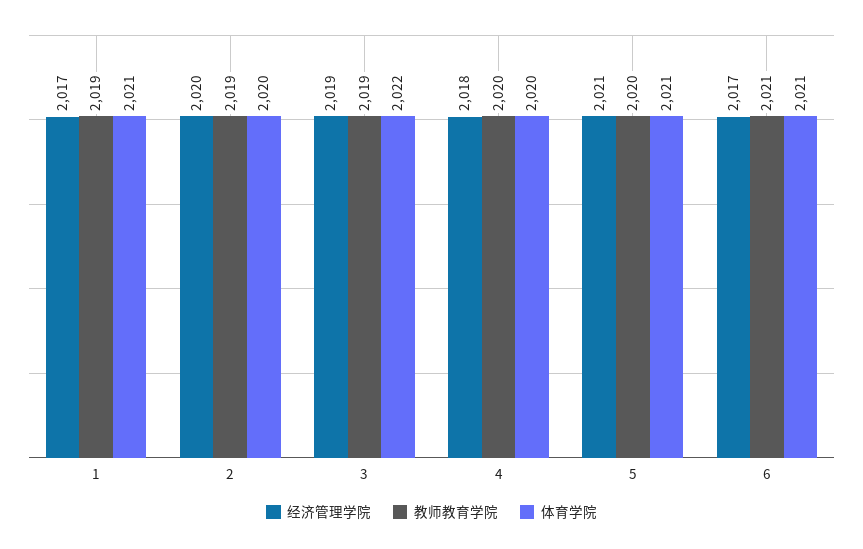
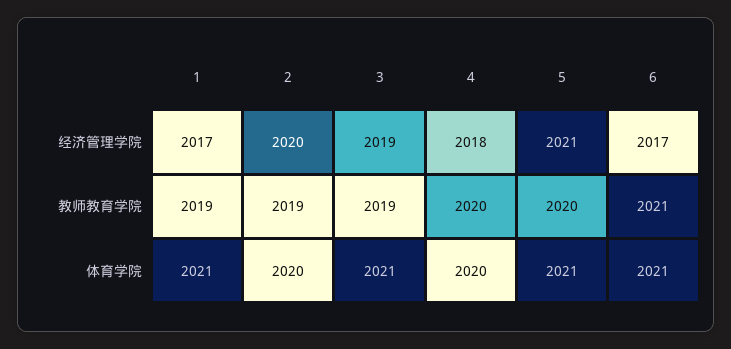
体育学院, 3: 2022 -> 2021

